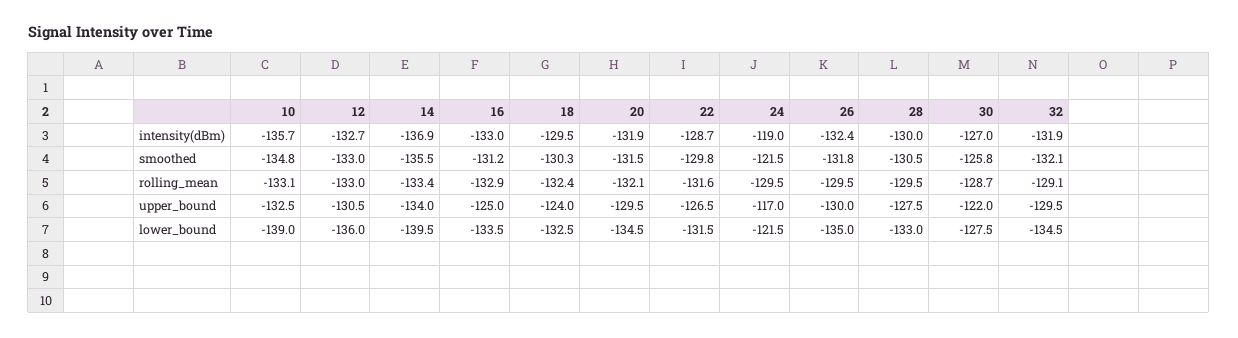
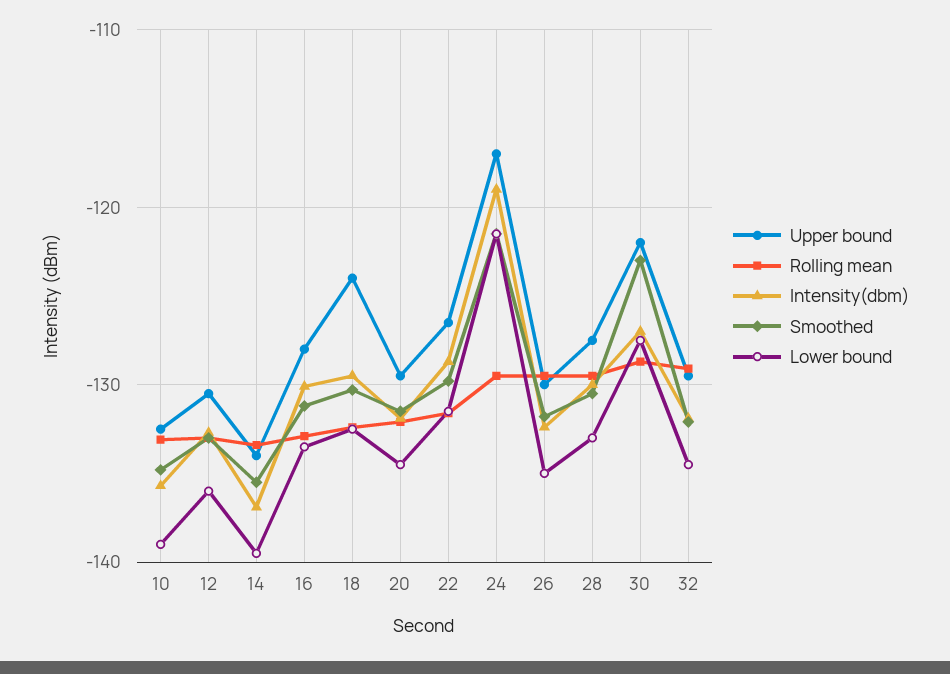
intensity(dBm), 16: -133 -> -130
smoothed, 30: -125.8 -> -123
upper_bound, 16: -125 -> -128

